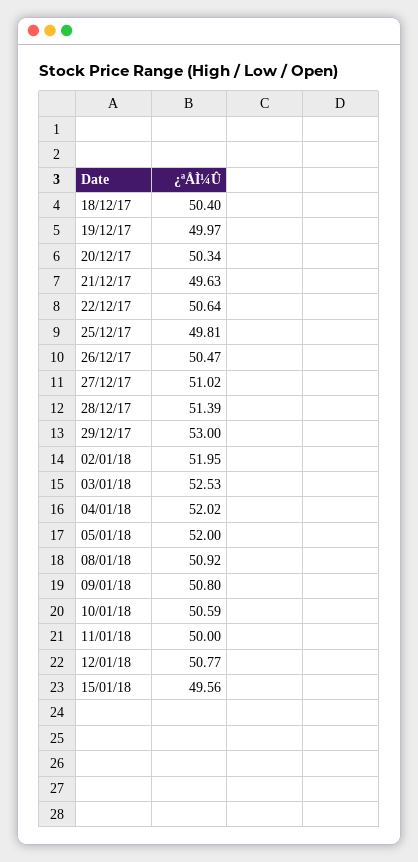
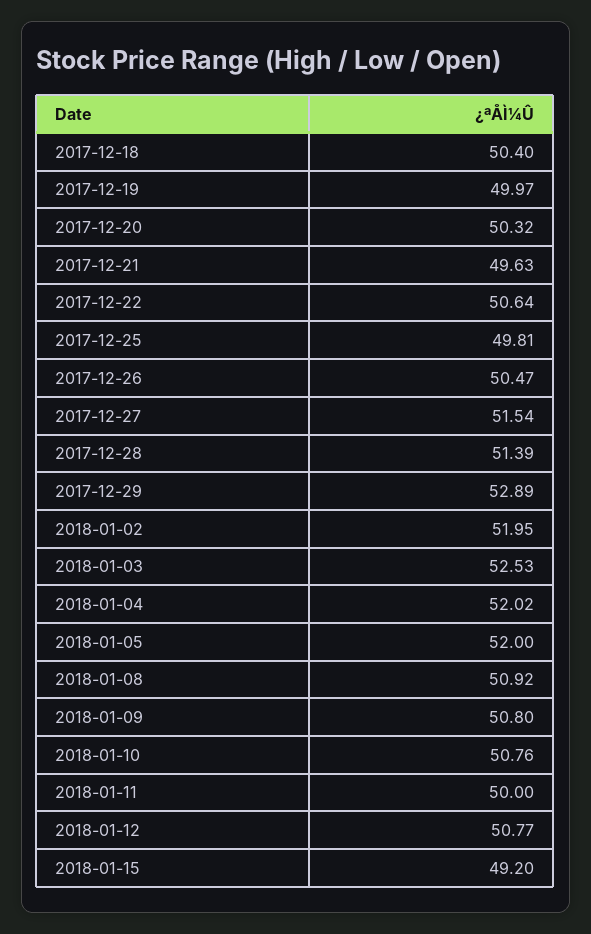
20/12/17: 50.34 -> 50.32
27/12/17: 51.02 -> 51.54
29/12/17: 53 -> 52.89
10/01/18: 50.59 -> 50.76
15/01/18: 49.56 -> 49.2

